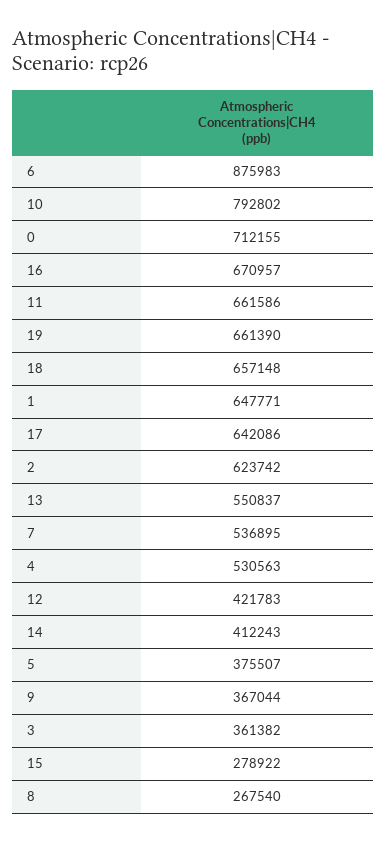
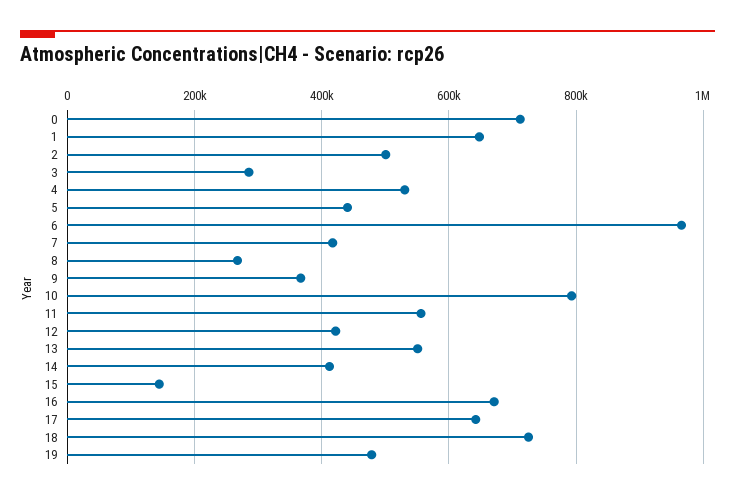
6: 875983 -> 960000
11: 661586 -> 560000
19: 661390 -> 480000
18: 657148 -> 720000
2: 623742 -> 500000
7: 536895 -> 420000
5: 375507 -> 440000
3: 361382 -> 280000
15: 278922 -> 140000

